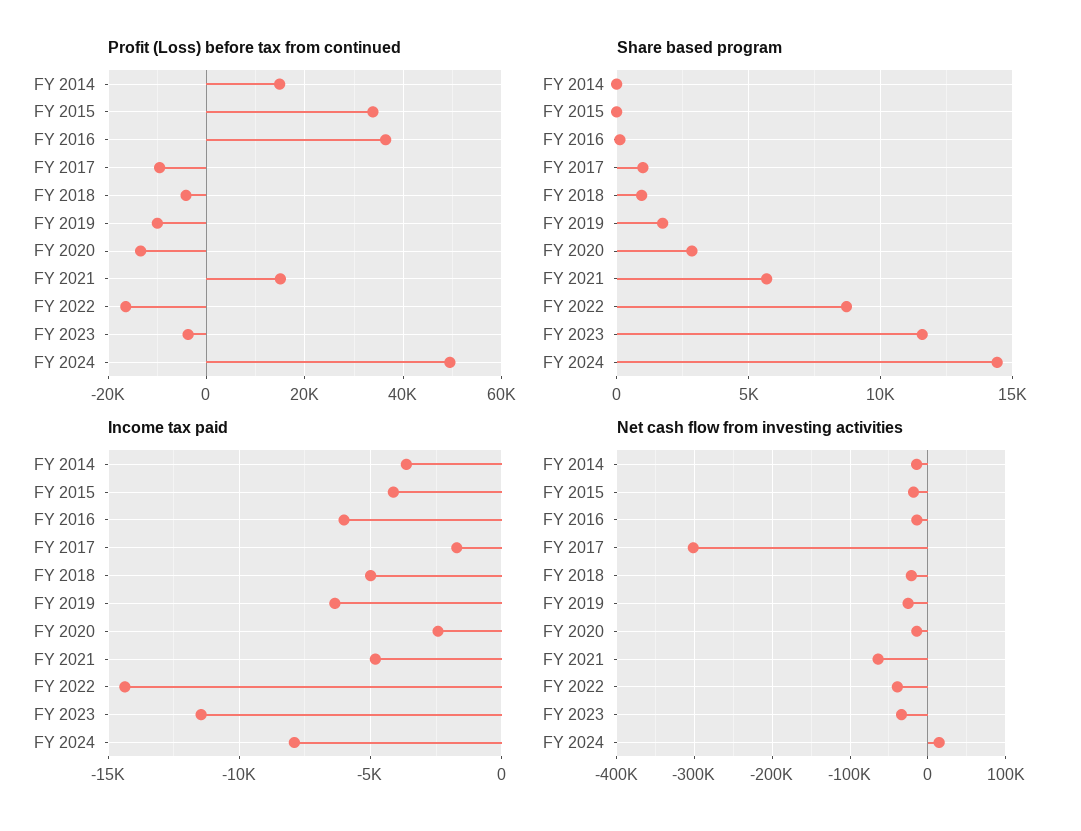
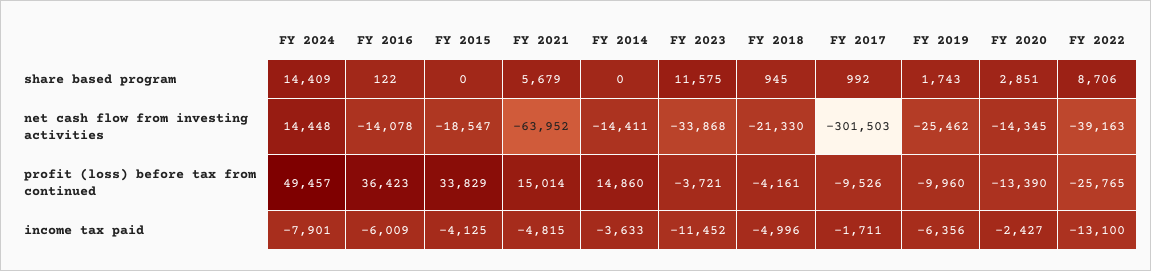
Profit (Loss) before tax from continued, FY 2022: -16000 -> -25765
Income tax paid, FY 2022: -14500 -> -13100

